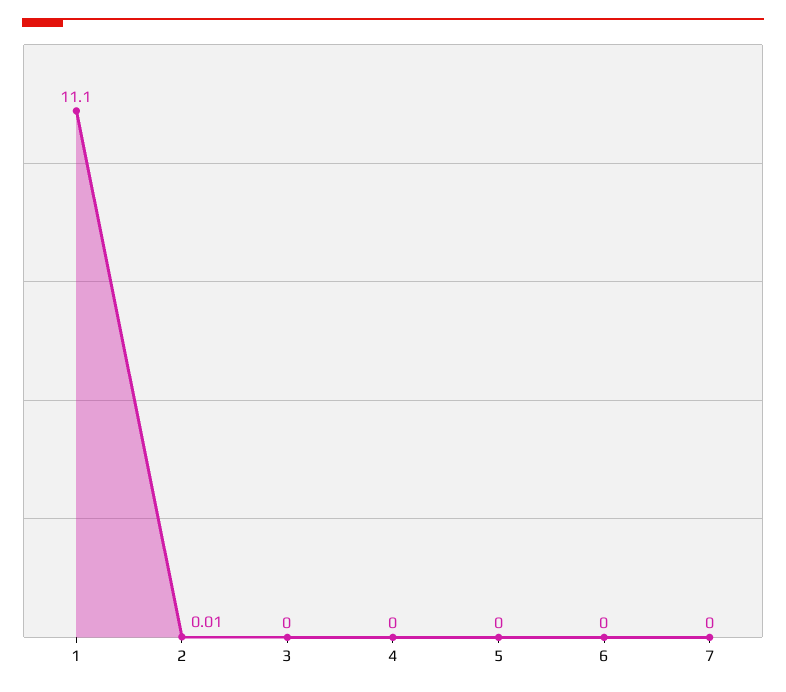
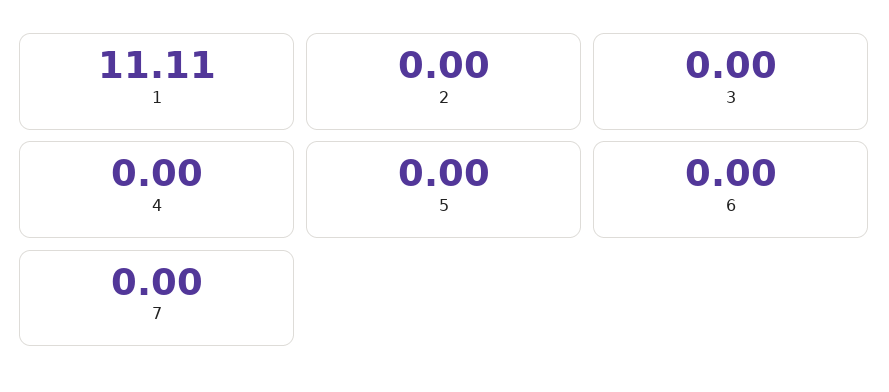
1: 11.1 -> 11.11
2: 0.01 -> 0

